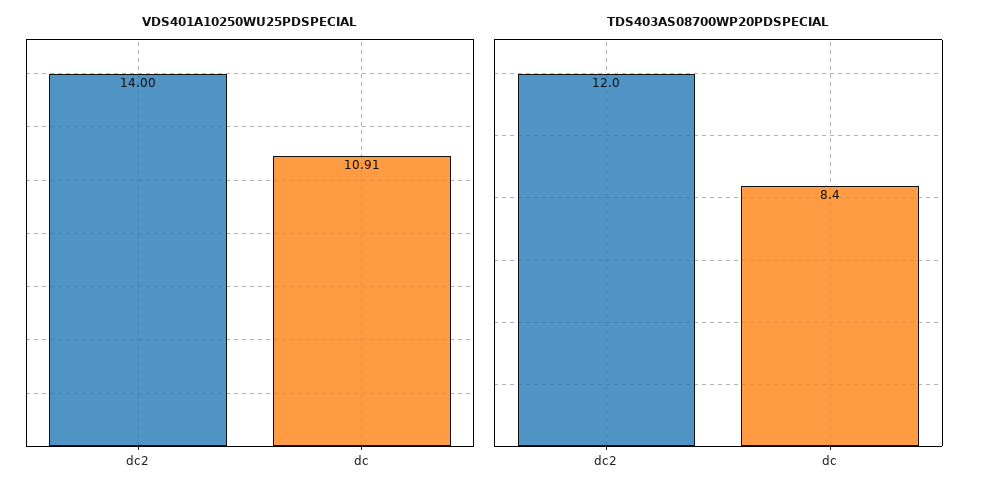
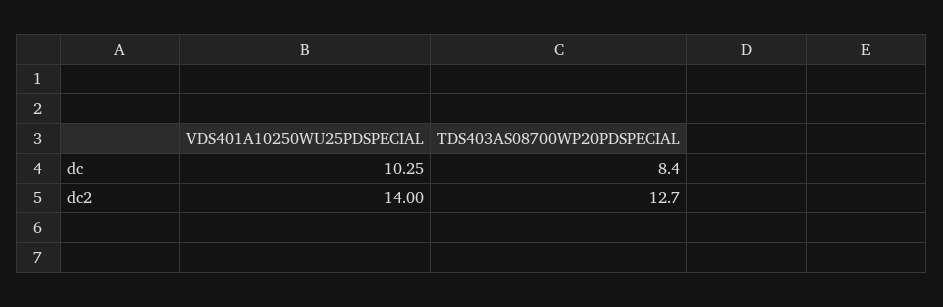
VDS401A10250WU25PDSPECIAL, dc: 10.91 -> 10.25
TDS403AS08700WP20PDSPECIAL, dc2: 12 -> 12.7

